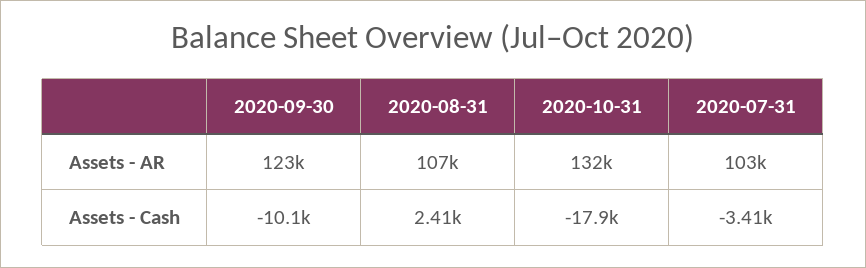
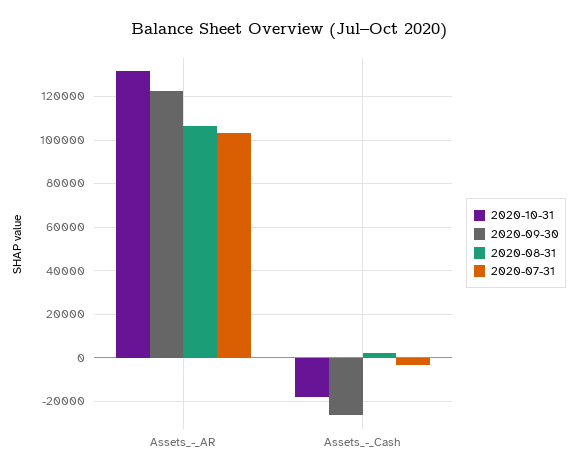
2020-09-30, Assets - Cash: -10100 -> -25000

